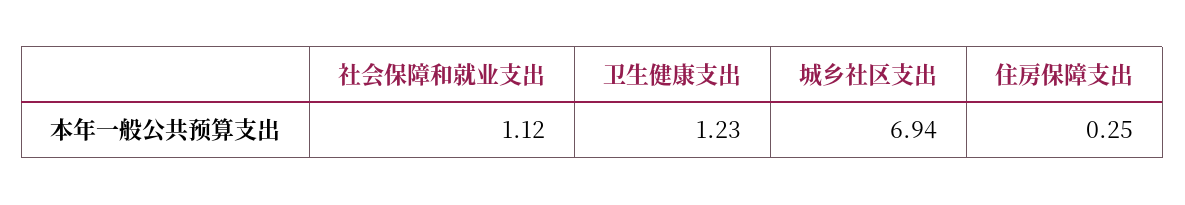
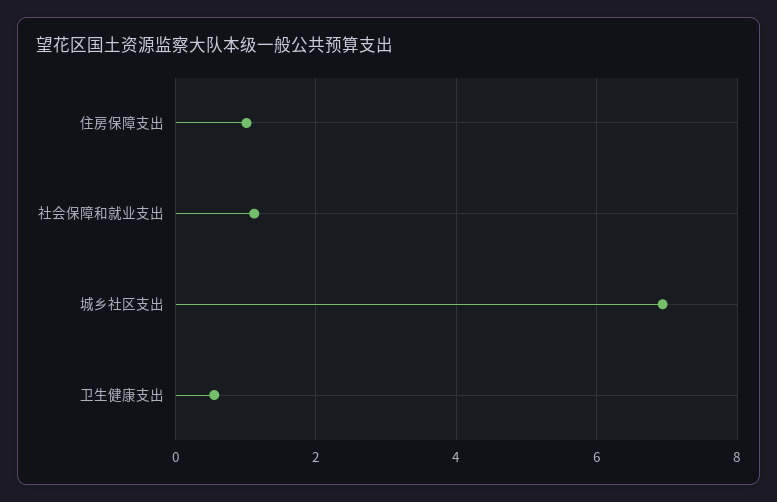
卫生健康支出: 1.23 -> 0.6
住房保障支出: 0.25 -> 1

